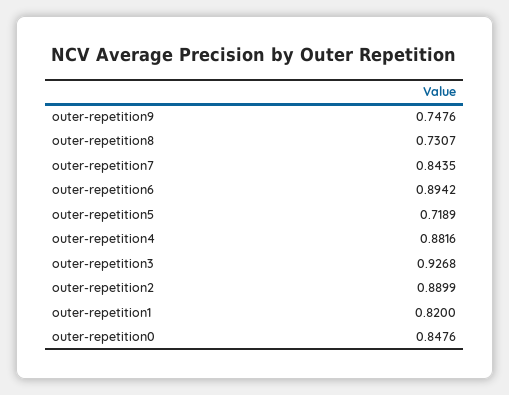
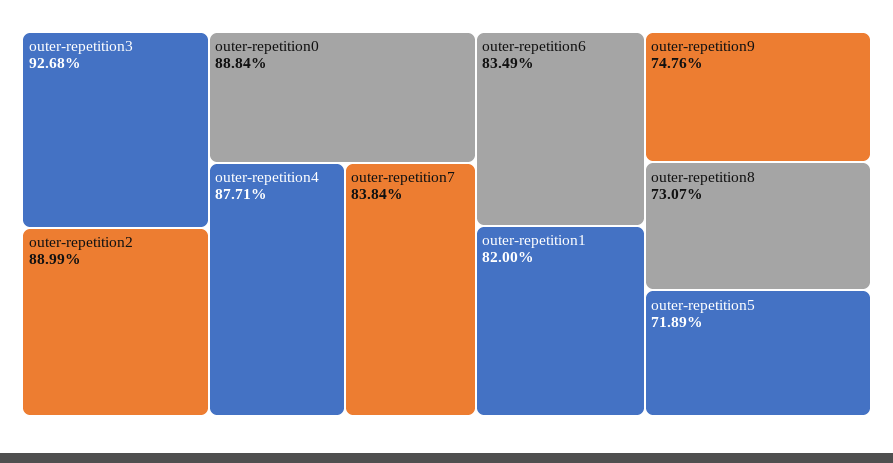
outer-repetition7: 0.8435 -> 0.8384
outer-repetition6: 0.8942 -> 0.8349
outer-repetition4: 0.8816 -> 0.8771
outer-repetition0: 0.8476 -> 0.8884

